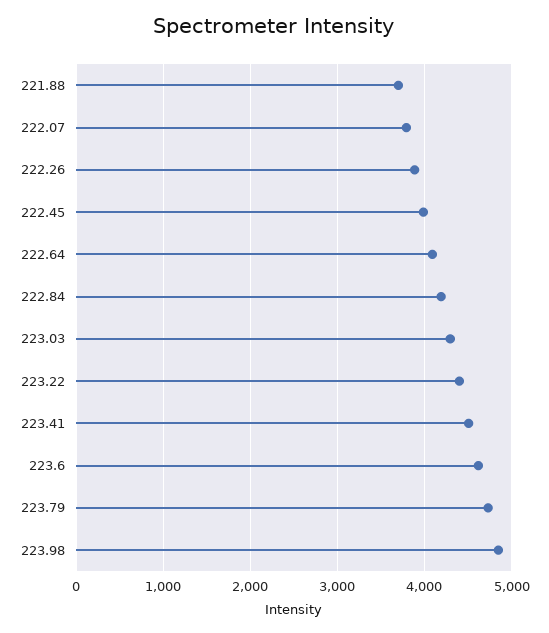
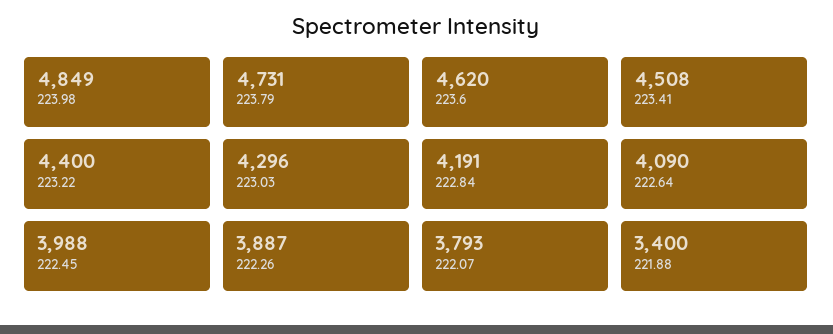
221.88: 3700 -> 3400

